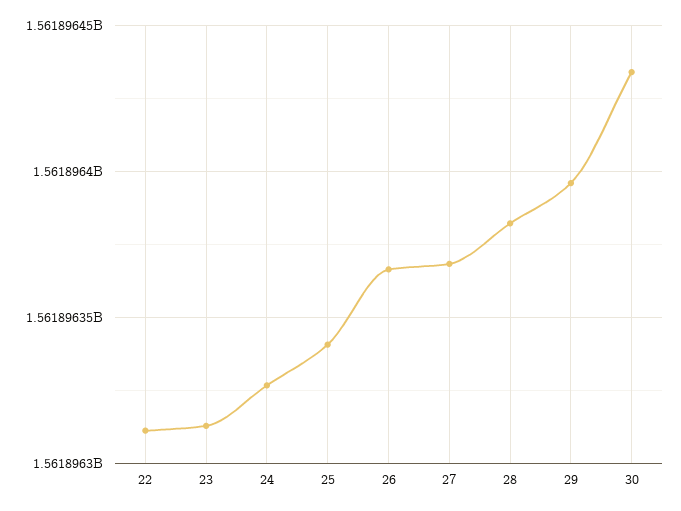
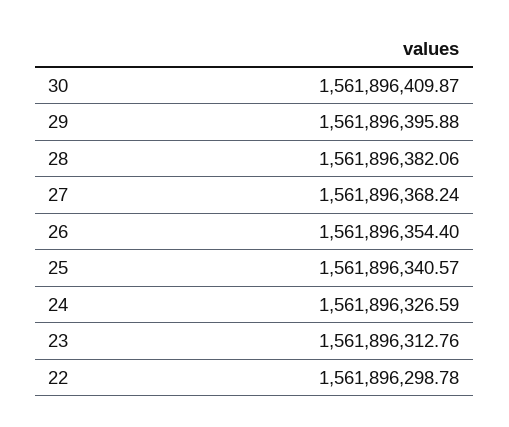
22: 1561896310 -> 1561896298.78
26: 1561896365 -> 1561896354.4
30: 1561896435 -> 1561896409.87

